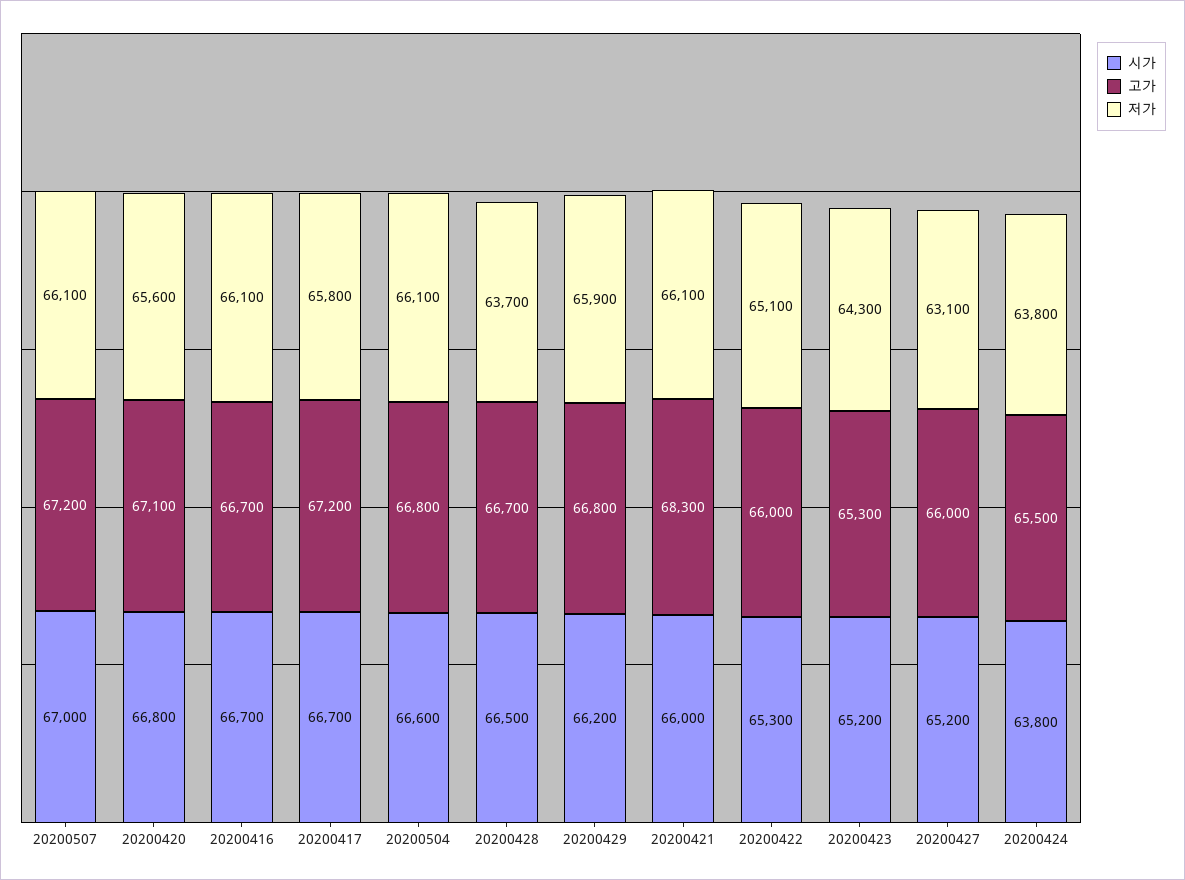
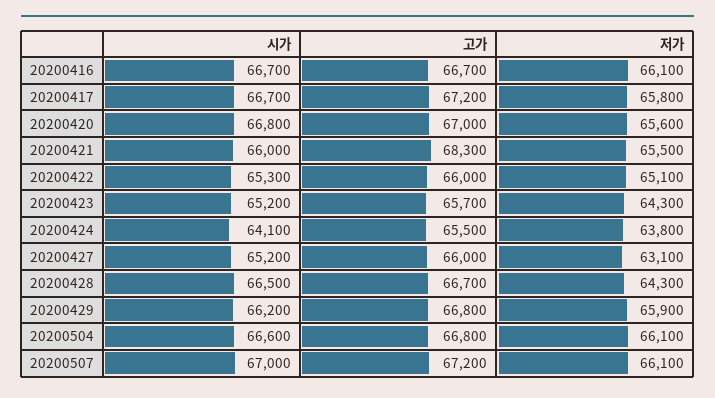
고가, 20200420: 67100 -> 67000
저가, 20200428: 63700 -> 64300
저가, 20200421: 66100 -> 65500
고가, 20200423: 65300 -> 65700
시가, 20200424: 63800 -> 64100

